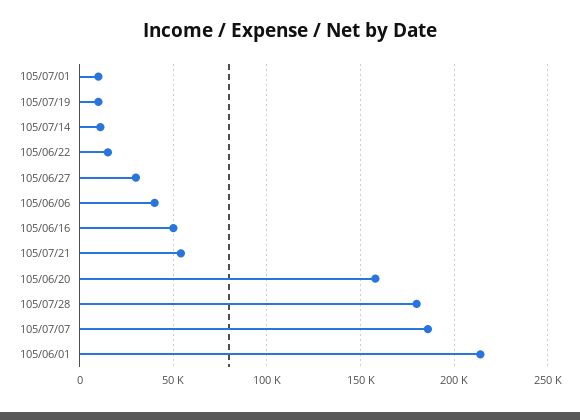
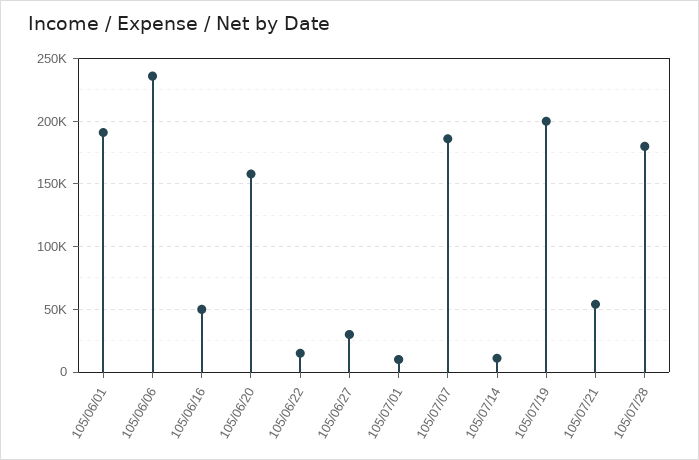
105/07/19: 10000 -> 200000
105/06/06: 40000 -> 235000
105/06/01: 215000 -> 190000

